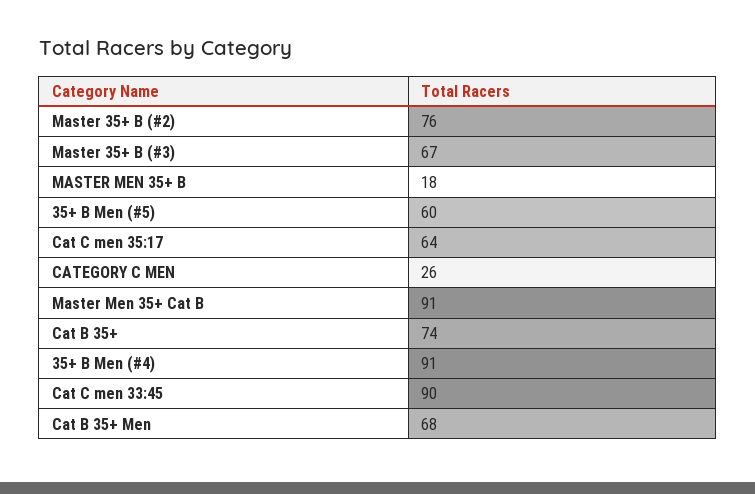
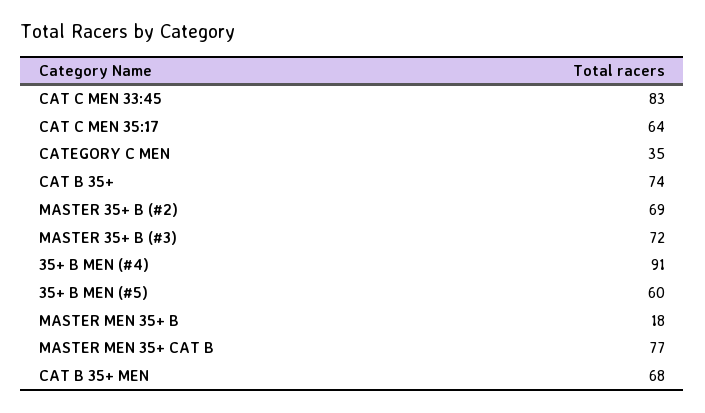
Master 35+ B (#2): 76 -> 69
Master 35+ B (#3): 67 -> 72
CATEGORY C MEN: 26 -> 35
Master Men 35+ Cat B: 91 -> 77
Cat C men 33:45: 90 -> 83

